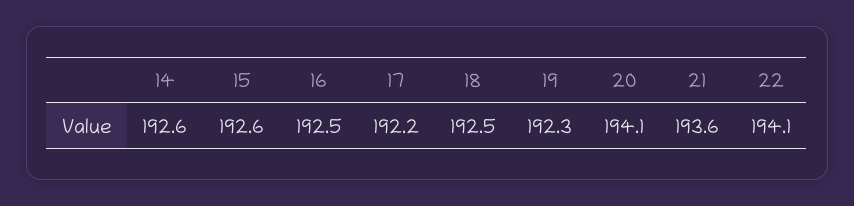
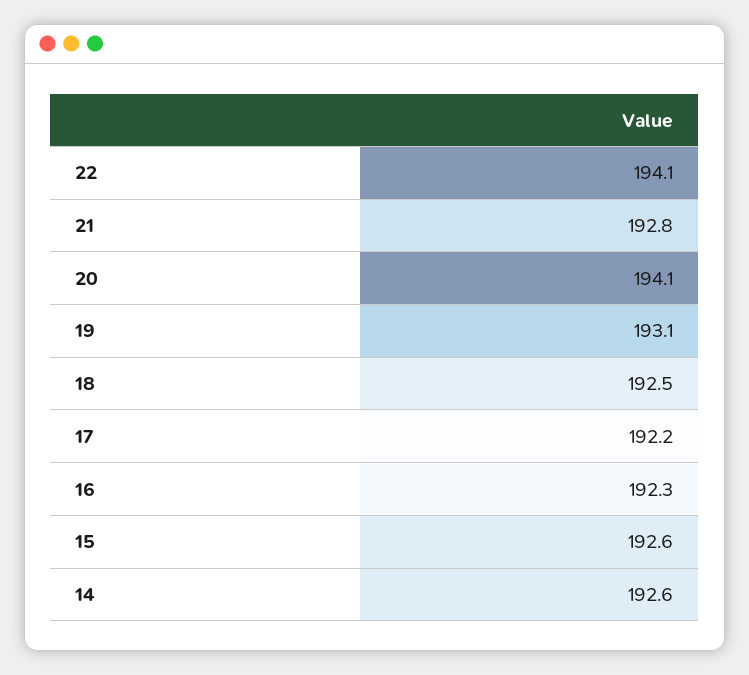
16: 192.5 -> 192.3
19: 192.3 -> 193.1
21: 193.6 -> 192.8

